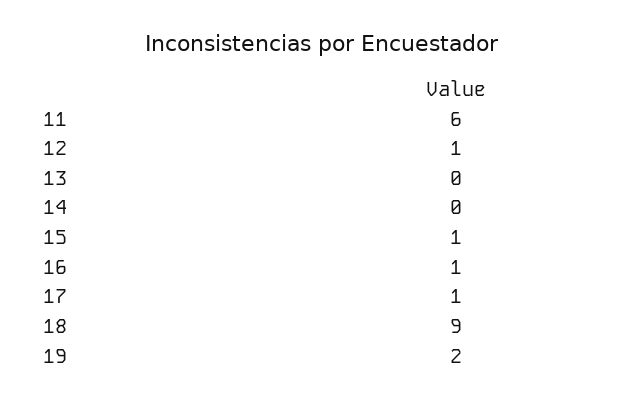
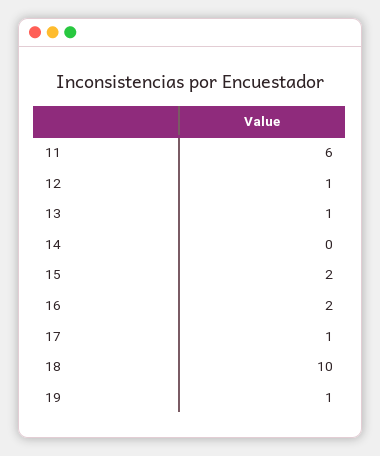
13: 0 -> 1
15: 1 -> 2
16: 1 -> 2
18: 9 -> 10
19: 2 -> 1

